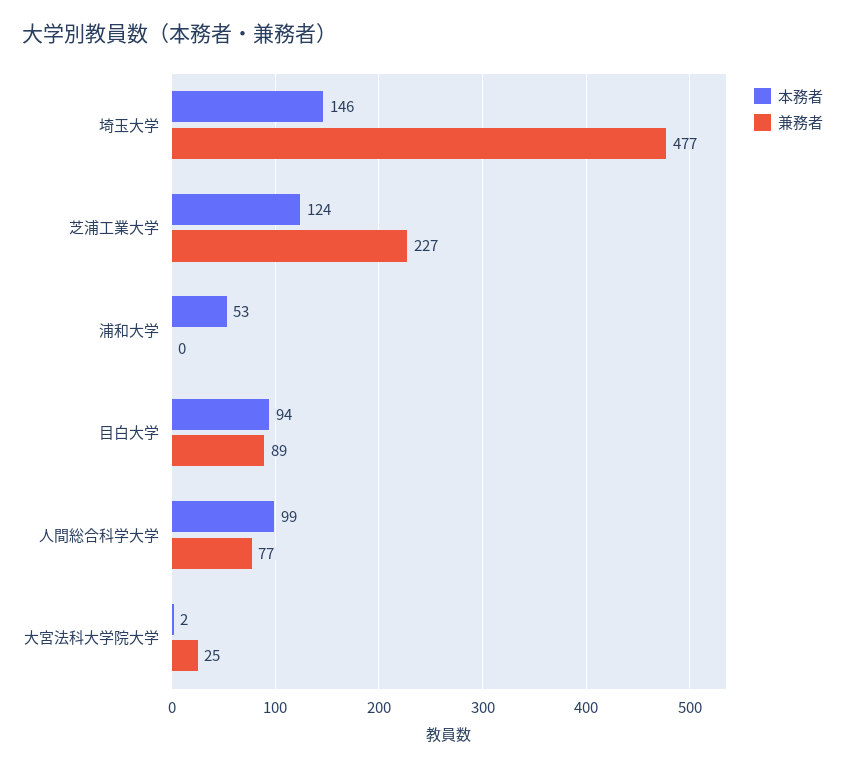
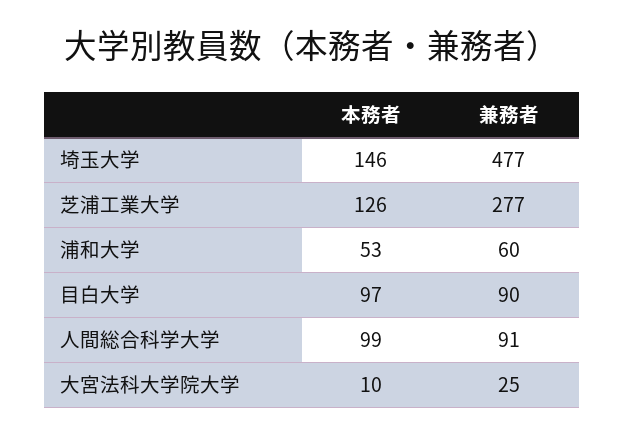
本務者, 芝浦工業大学: 124 -> 126
兼務者, 芝浦工業大学: 227 -> 277
兼務者, 浦和大学: 0 -> 60
本務者, 目白大学: 94 -> 97
兼務者, 目白大学: 89 -> 90
兼務者, 人間総合科学大学: 77 -> 91
本務者, 大宮法科大学院大学: 2 -> 10

